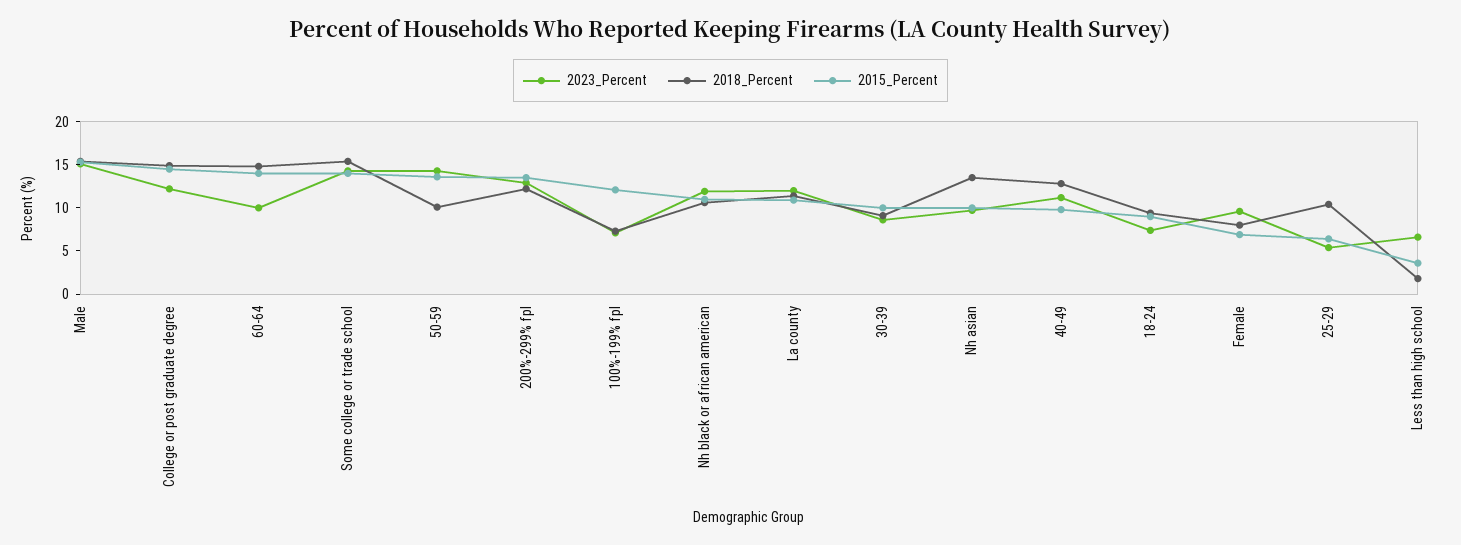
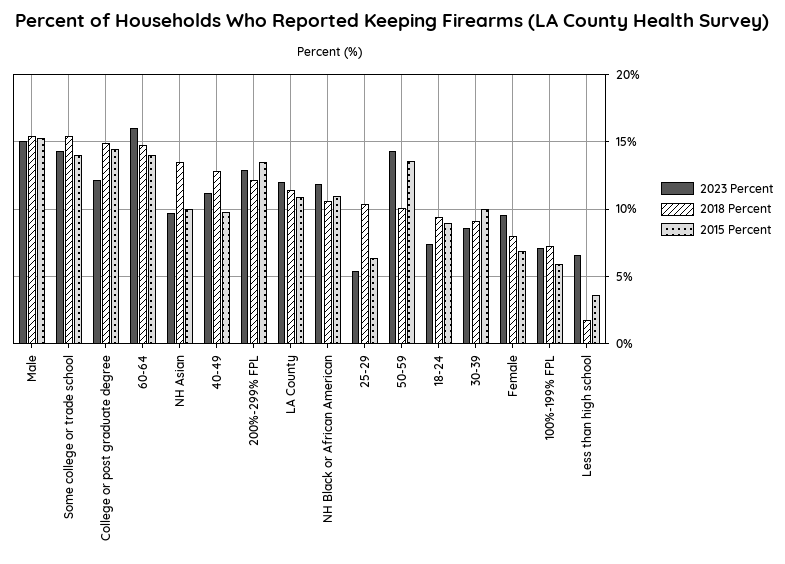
2023_Percent, 60-64: 10 -> 16
2015_Percent, 100%-199% fpl: 12 -> 6

